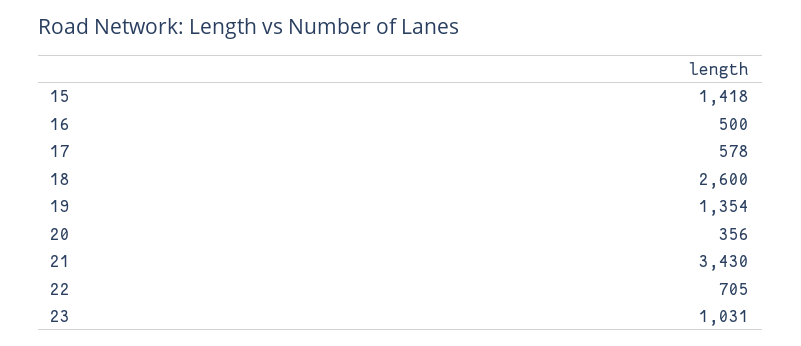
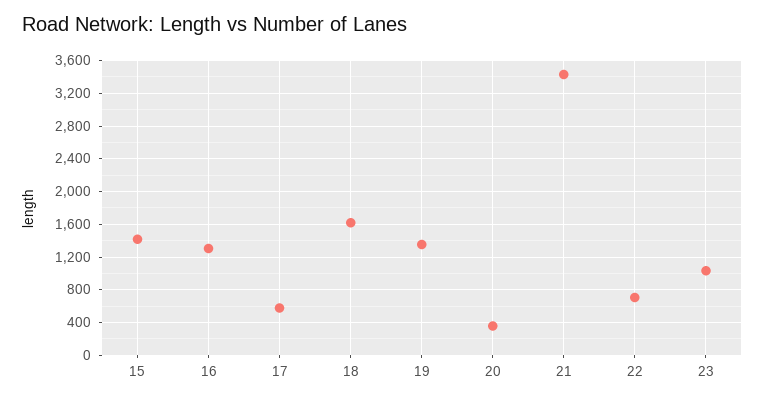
16: 500 -> 1300
18: 2600 -> 1600

